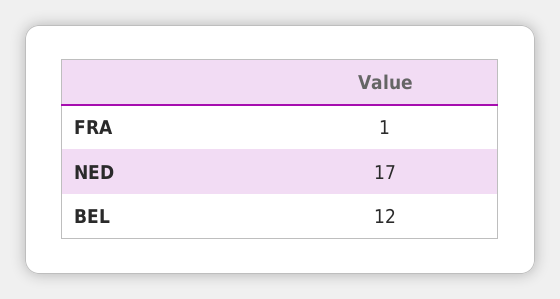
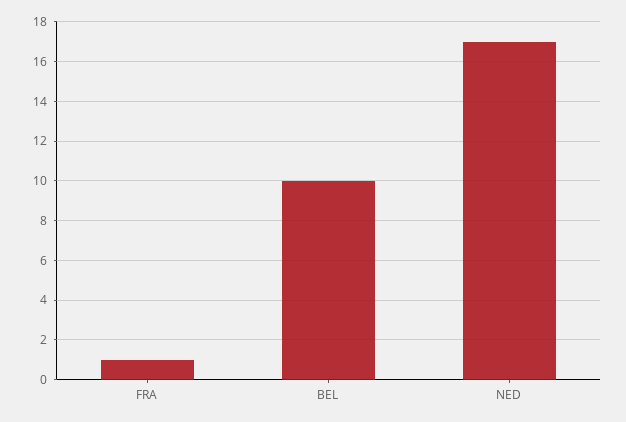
BEL: 12 -> 10

